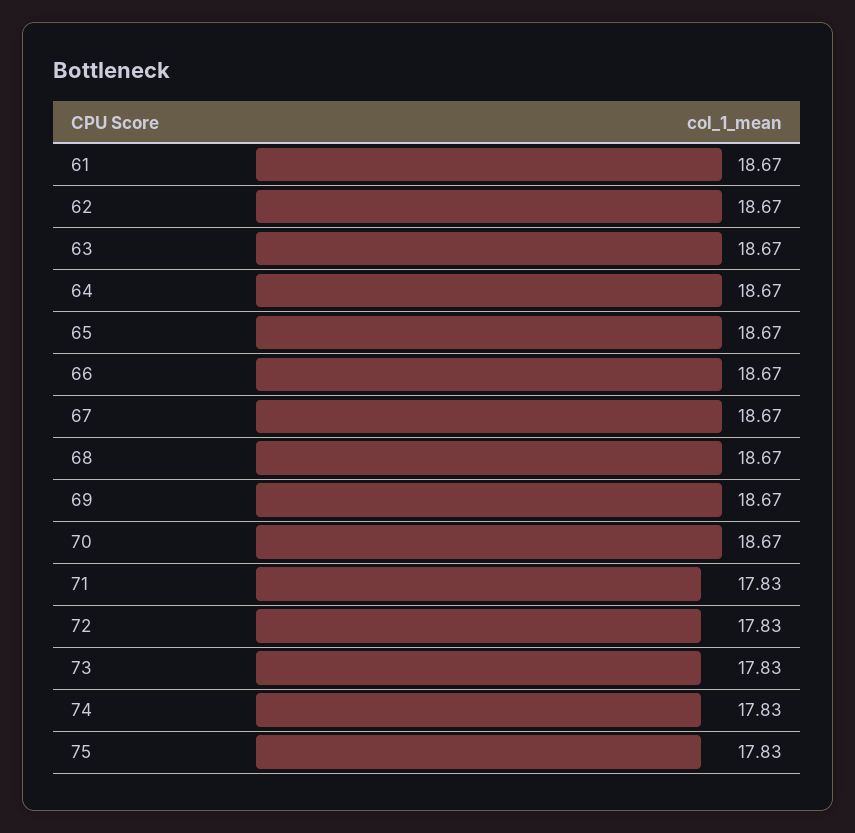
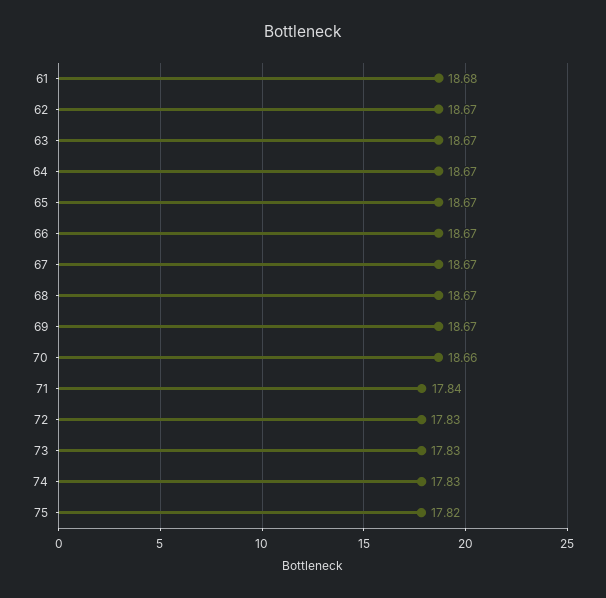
61: 18.67 -> 18.68
70: 18.67 -> 18.66
71: 17.83 -> 17.84
75: 17.83 -> 17.82

